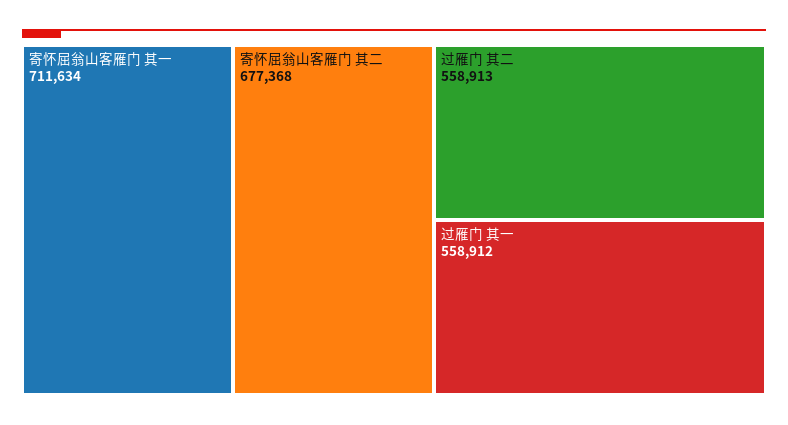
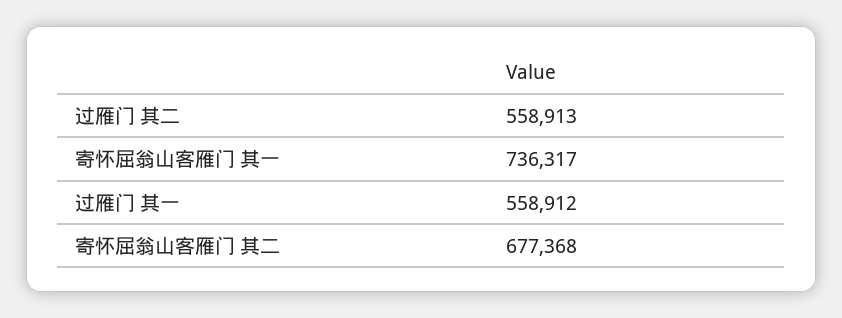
寄怀屈翁山客雁门 其一: 711634 -> 736317

